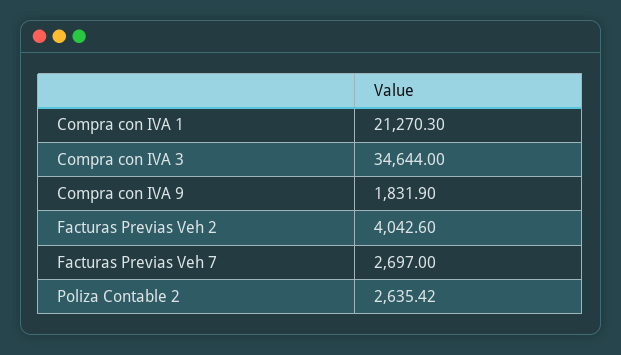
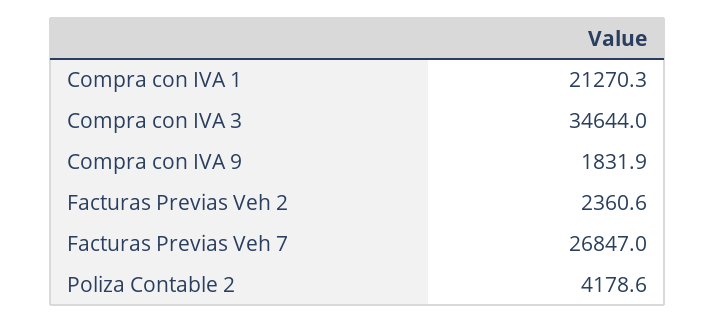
Facturas Previas Veh 2: 4042.6 -> 2360.6
Facturas Previas Veh 7: 2697 -> 26847
Poliza Contable 2: 2635.42 -> 4178.6

